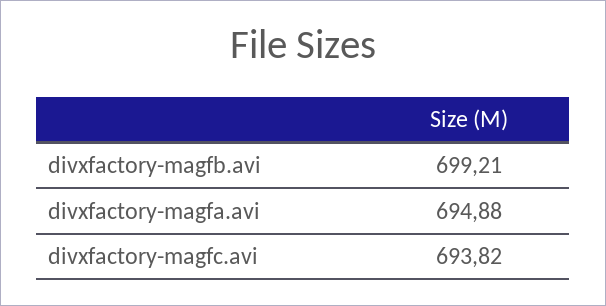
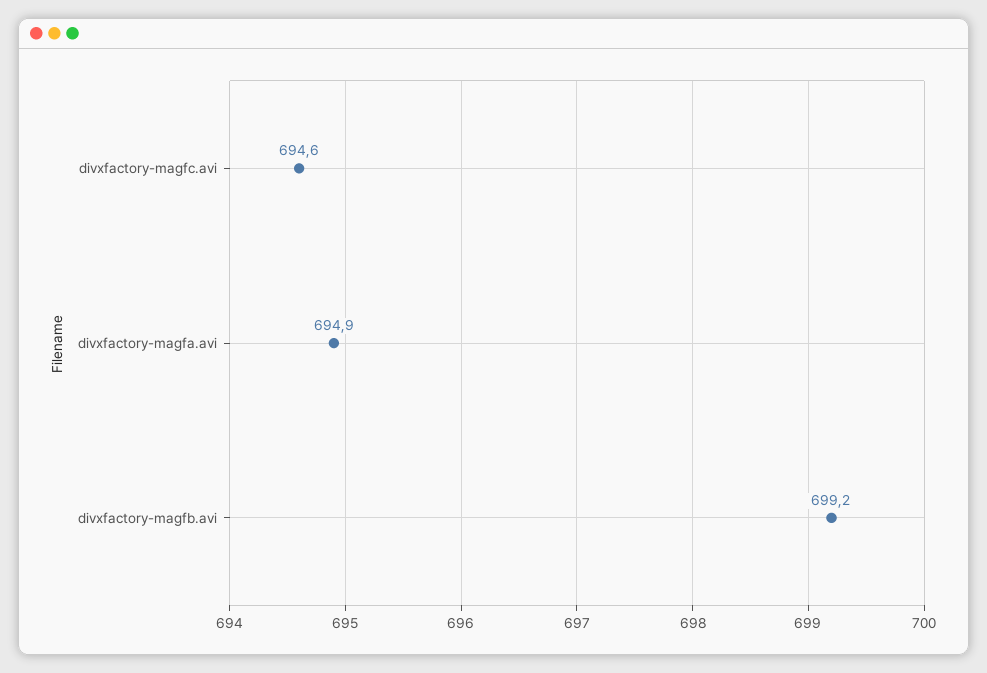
divxfactory-magfc.avi: 693.82 -> 694.6

